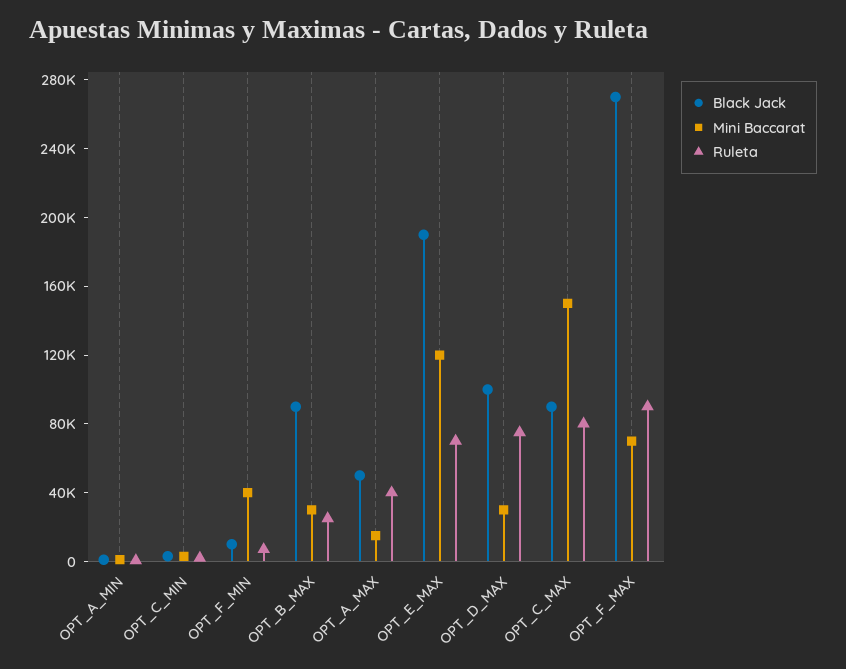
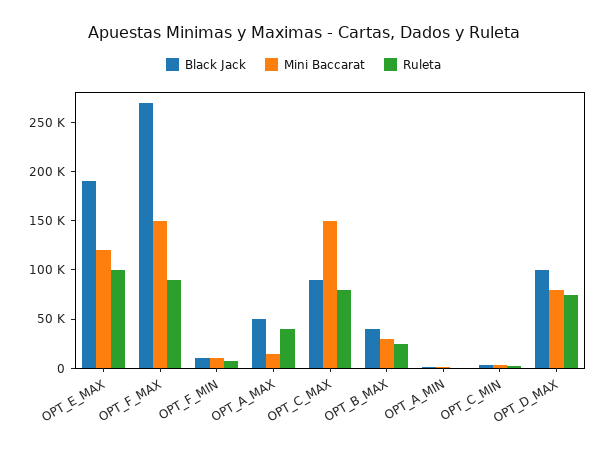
Mini Baccarat, OPT_F_MIN: 40000 -> 10000
Black Jack, OPT_B_MAX: 90000 -> 40000
Ruleta, OPT_E_MAX: 70000 -> 100000
Mini Baccarat, OPT_D_MAX: 30000 -> 80000
Mini Baccarat, OPT_F_MAX: 70000 -> 150000

